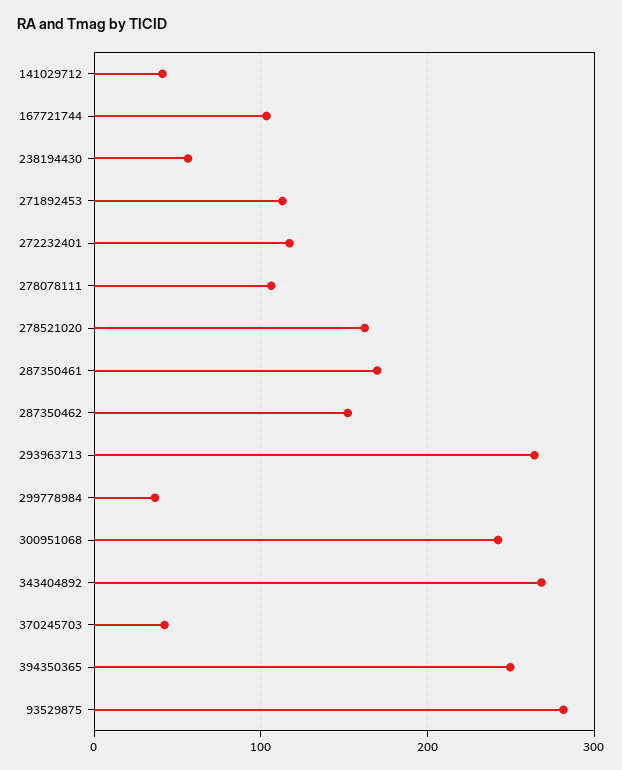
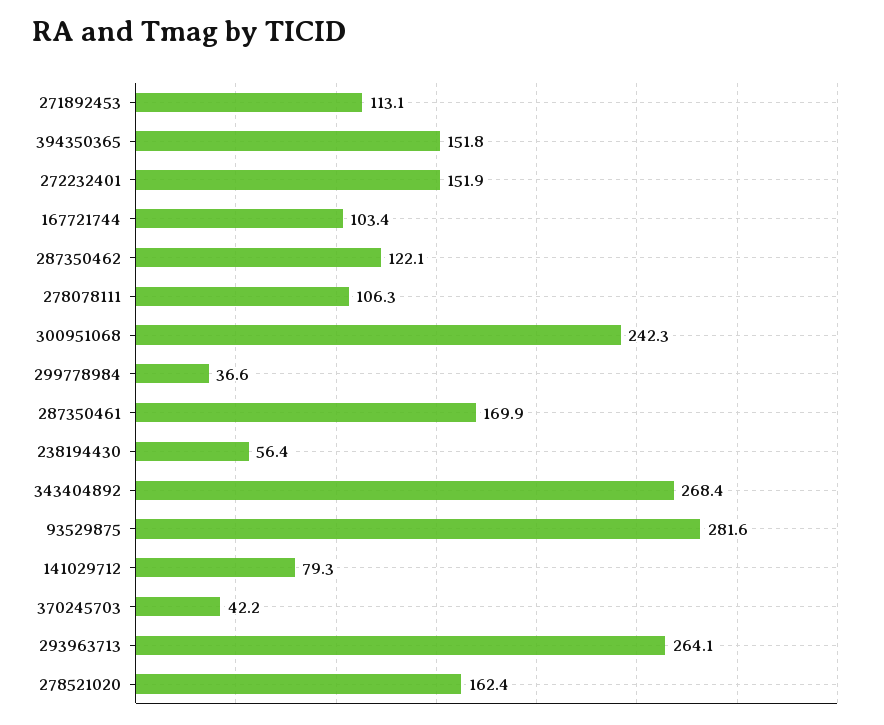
141029712: 40 -> 79.3
272232401: 120 -> 151.9
287350462: 150 -> 122.1
394350365: 250 -> 151.8

